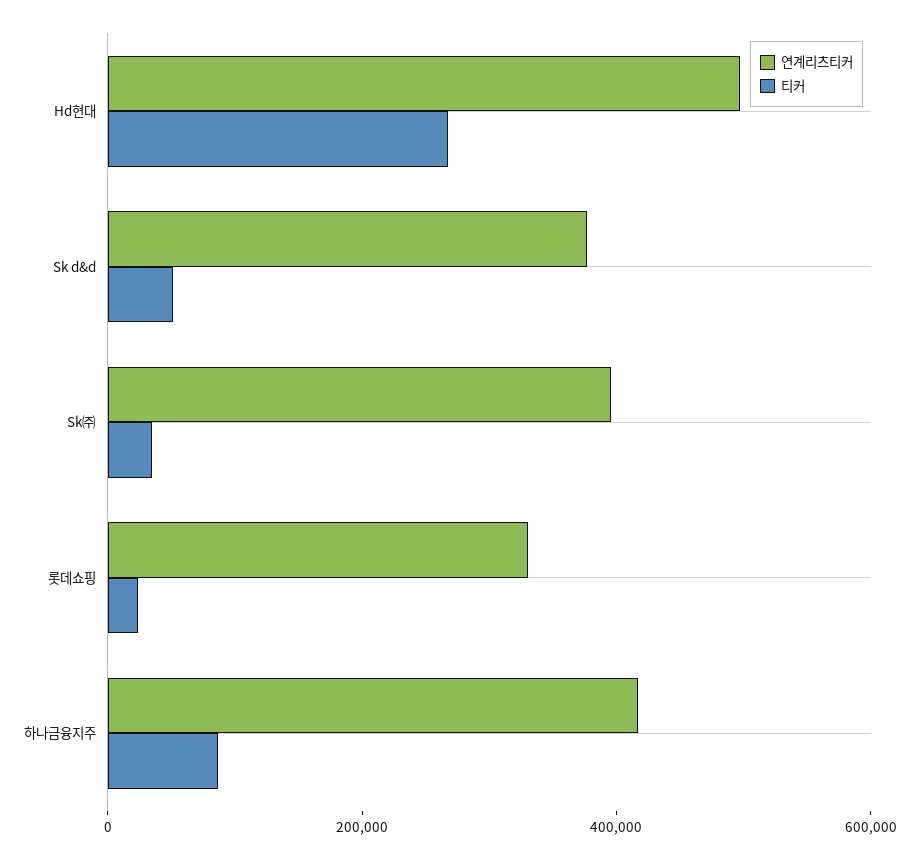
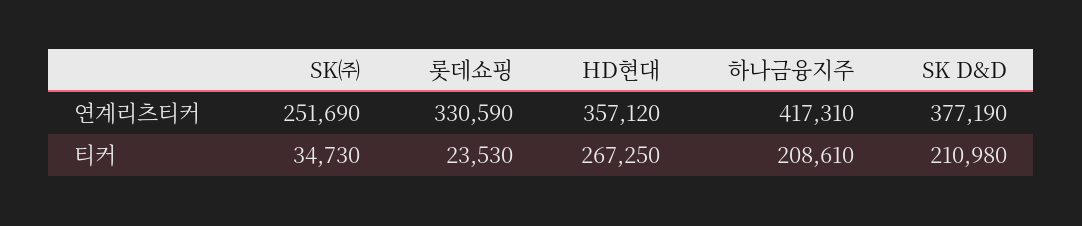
연계리츠티커, Hd현대: 500000 -> 357120
티커, Sk d&d: 50000 -> 210980
연계리츠티커, Sk㈜: 400000 -> 251690
티커, 하나금융지주: 100000 -> 208610

